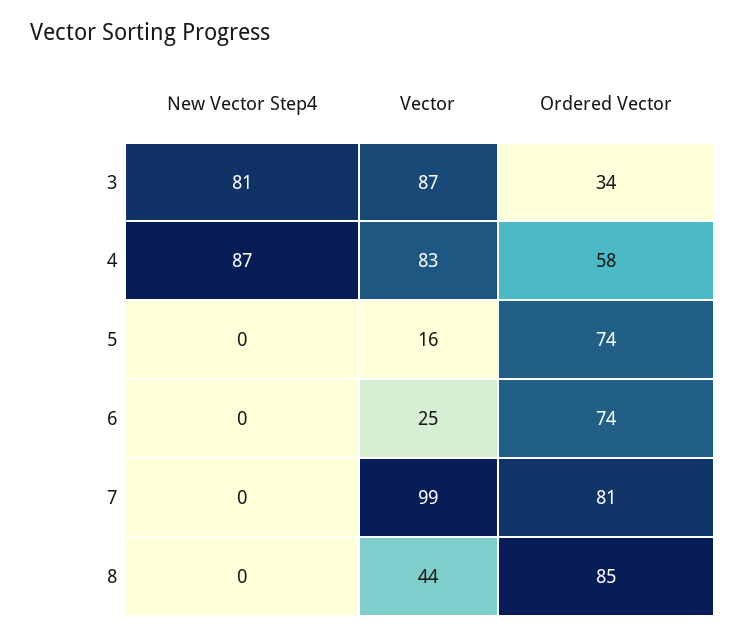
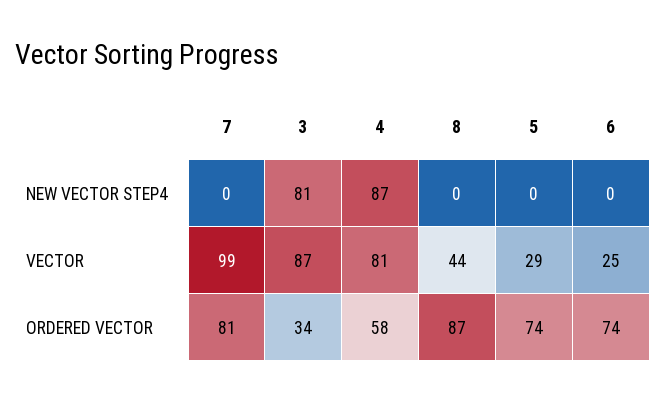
Vector, 4: 83 -> 81
Vector, 5: 16 -> 29
Ordered Vector, 8: 85 -> 87

